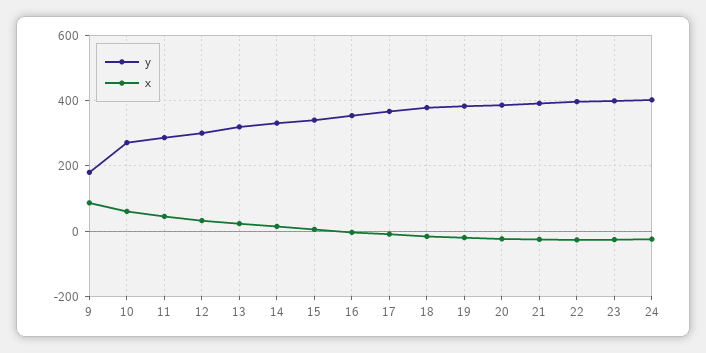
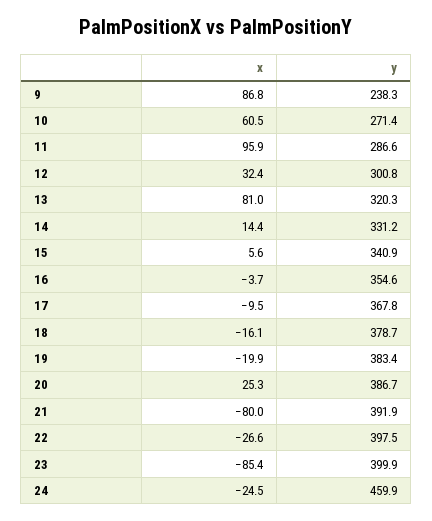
y, 9: 180 -> 238.3
x, 11: 40 -> 95.9
x, 13: 20 -> 81
x, 20: -20 -> 25.3
x, 21: -20 -> -80
x, 23: -20 -> -85.4
y, 24: 400 -> 459.9

